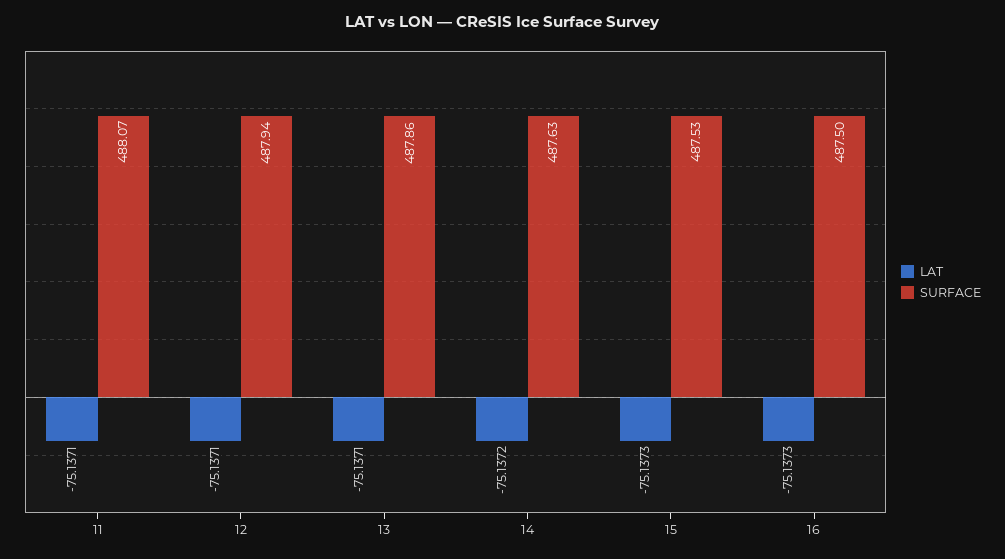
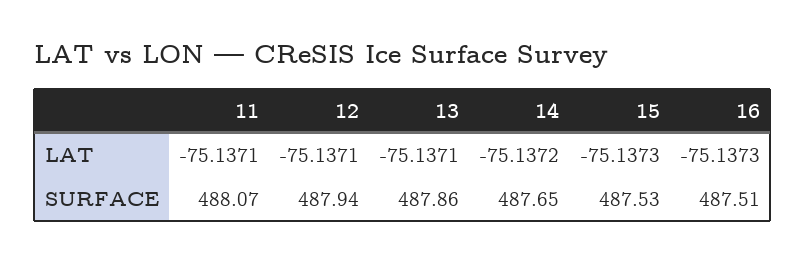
SURFACE, 14: 487.63 -> 487.65
SURFACE, 16: 487.5 -> 487.51

